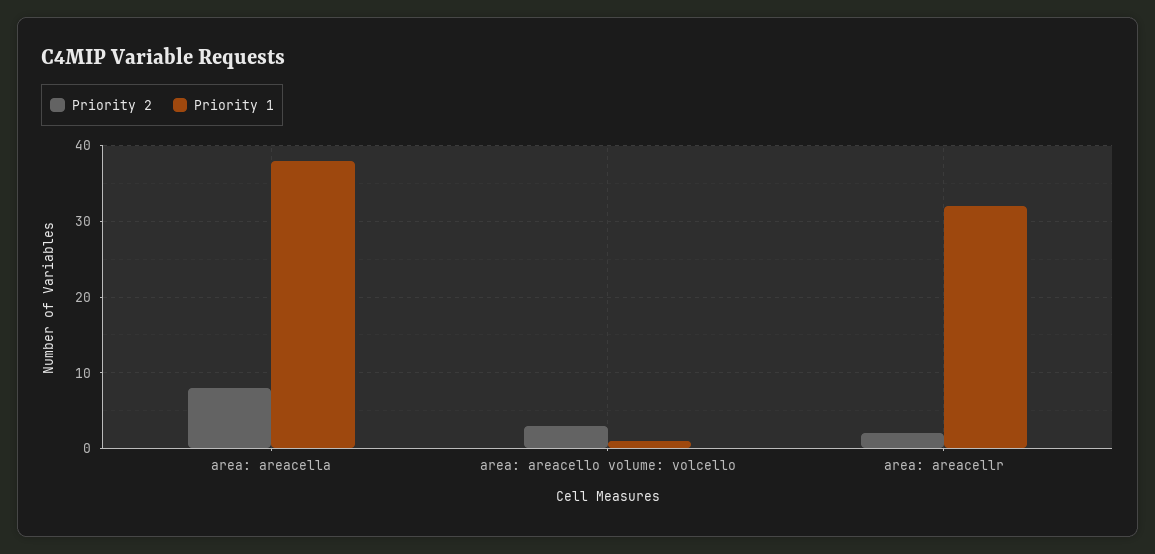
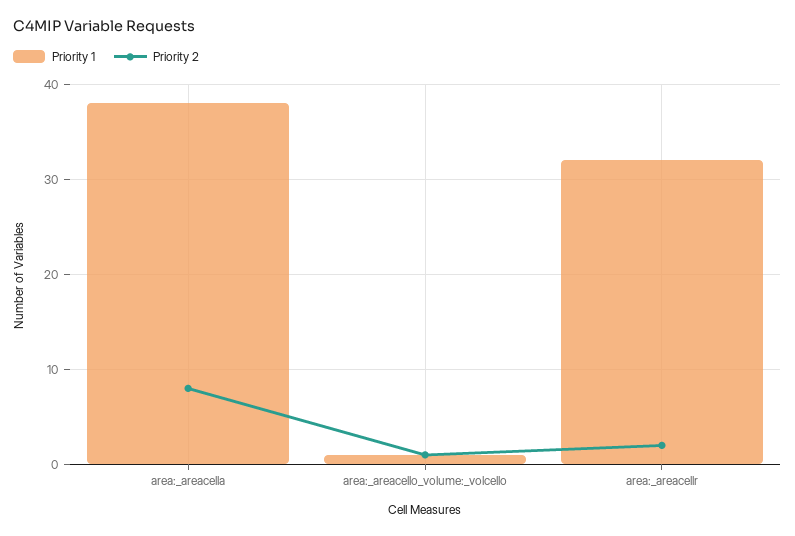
Priority 2, area: areacello volume: volcello: 3 -> 1

